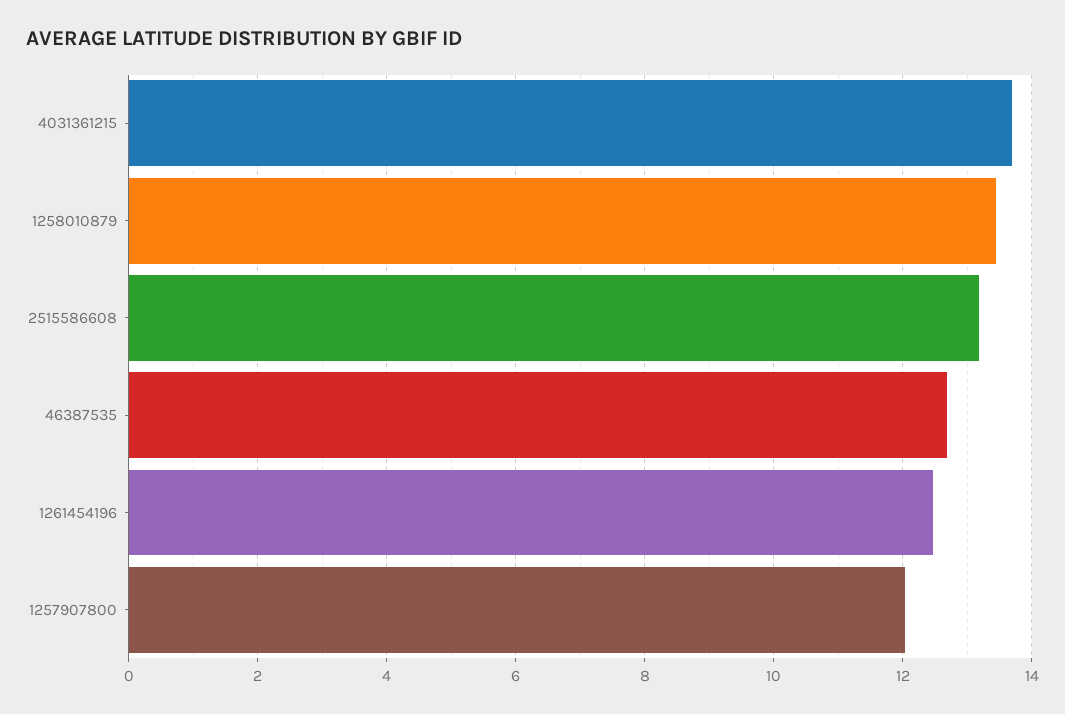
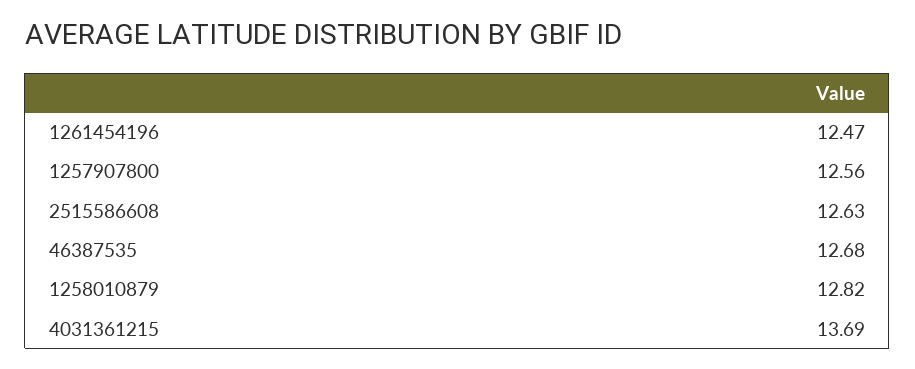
1258010879: 13.4 -> 12.82
2515586608: 13.2 -> 12.63
1257907800: 12 -> 12.56

